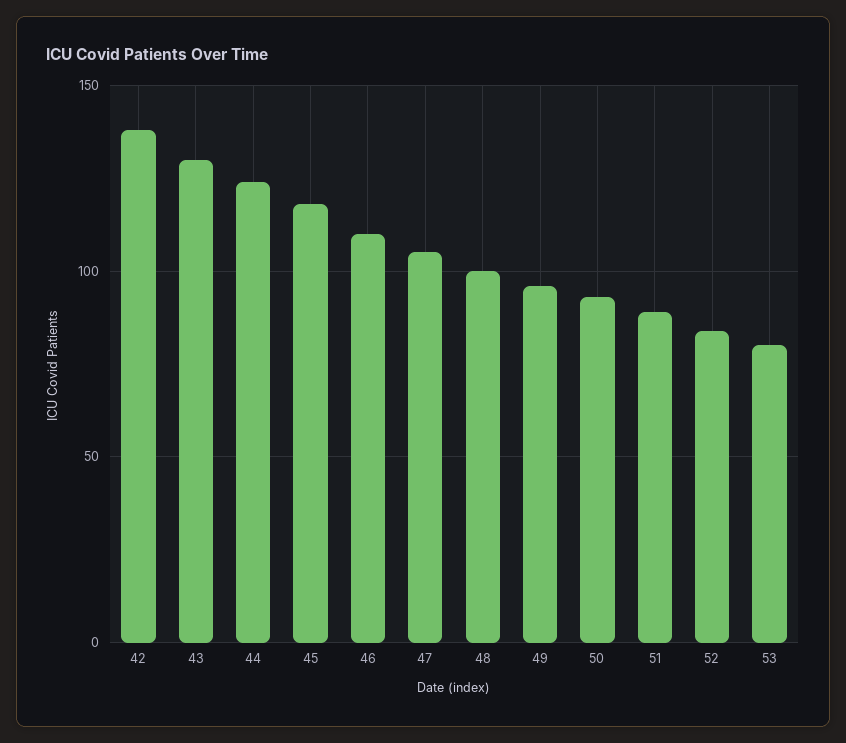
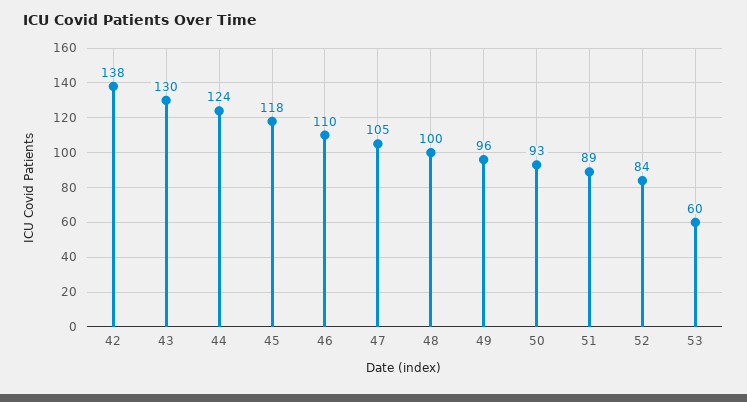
53: 80 -> 60

